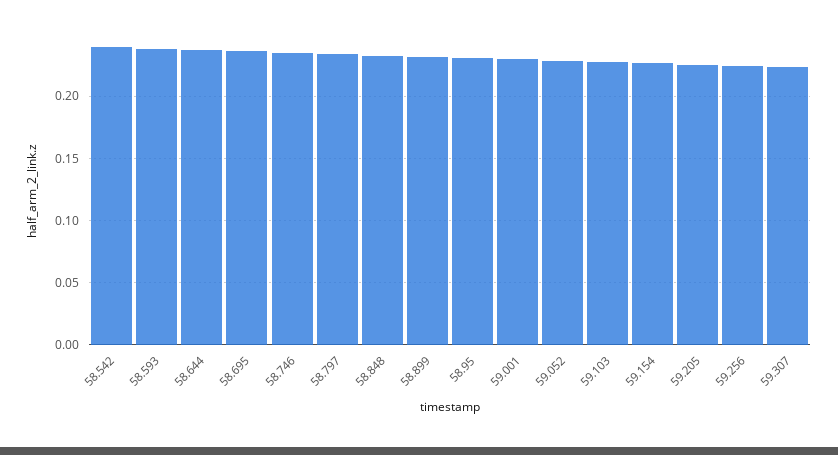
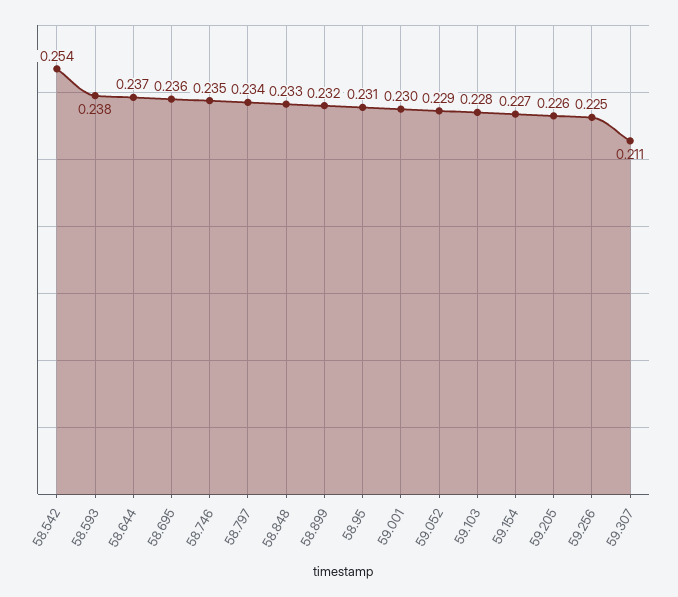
58.542: 0.24 -> 0.254
59.307: 0.225 -> 0.211

